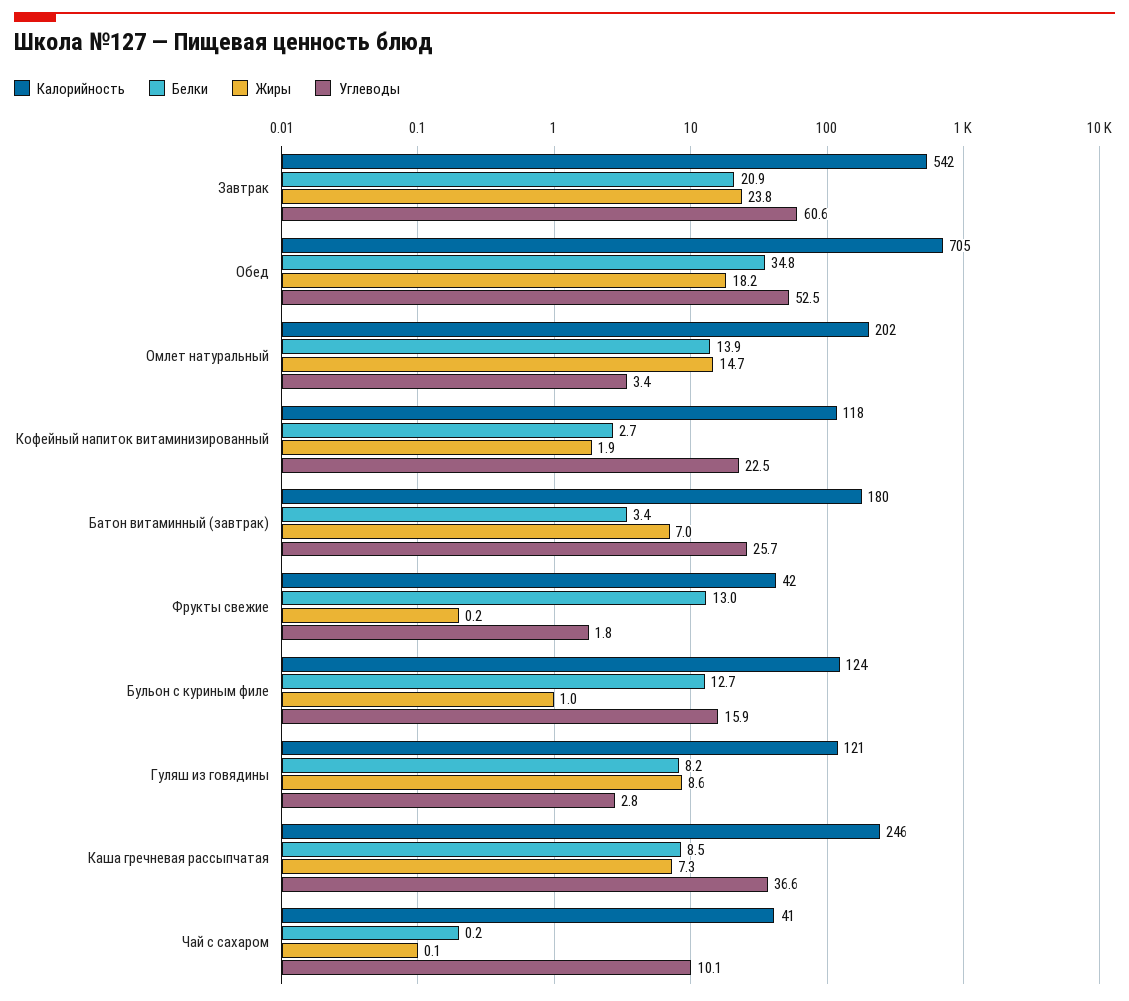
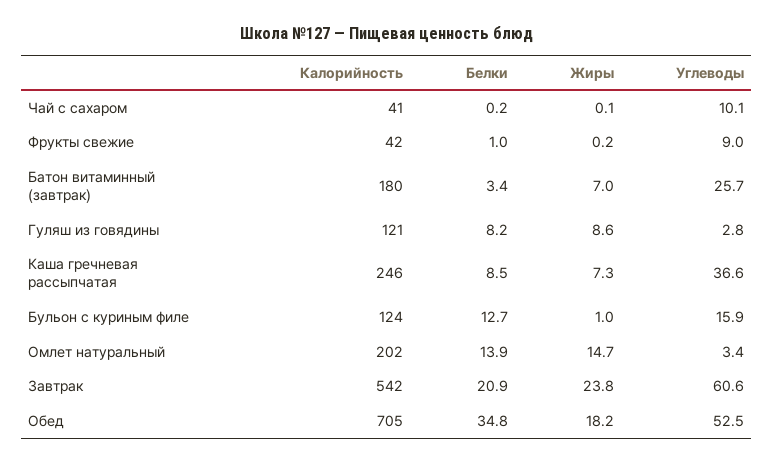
Калорийность, Кофейный напиток витаминизированный: 118 -> none
Белки, Кофейный напиток витаминизированный: 2.7 -> none
Жиры, Кофейный напиток витаминизированный: 1.9 -> none
Углеводы, Кофейный напиток витаминизированный: 22.5 -> none
Белки, Фрукты свежие: 13 -> 1
Углеводы, Фрукты свежие: 1.8 -> 9

